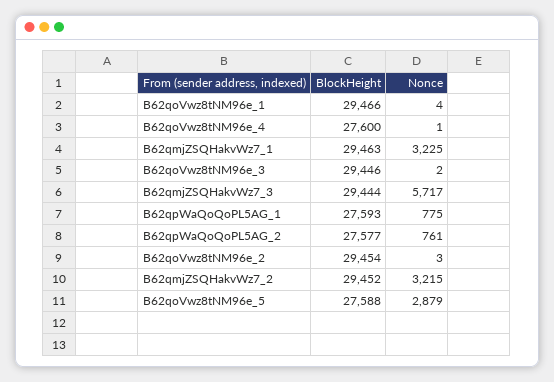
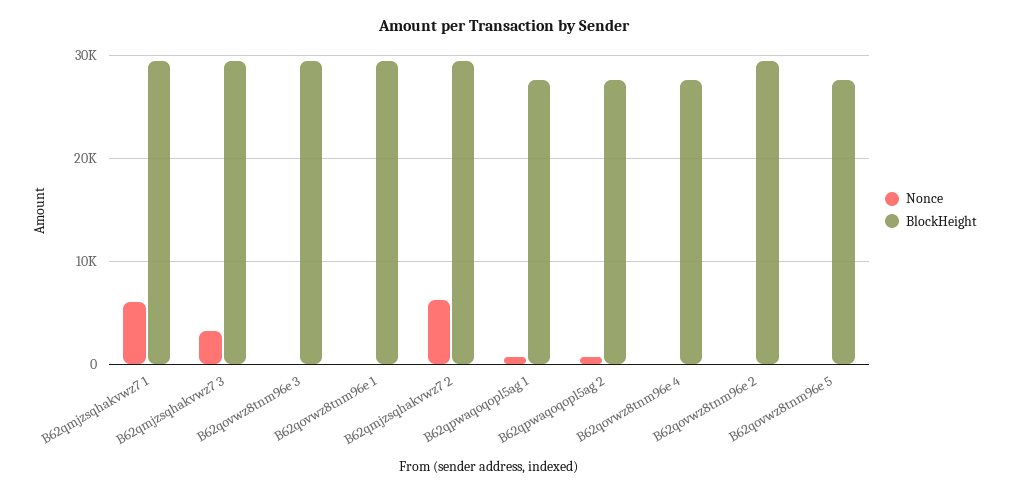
Nonce, B62qmjZSQHakvWz7_1: 3225 -> 6000
Nonce, B62qmjZSQHakvWz7_3: 5717 -> 3000
Nonce, B62qmjZSQHakvWz7_2: 3215 -> 6000
Nonce, B62qoVwz8tNM96e_5: 2879 -> 0

